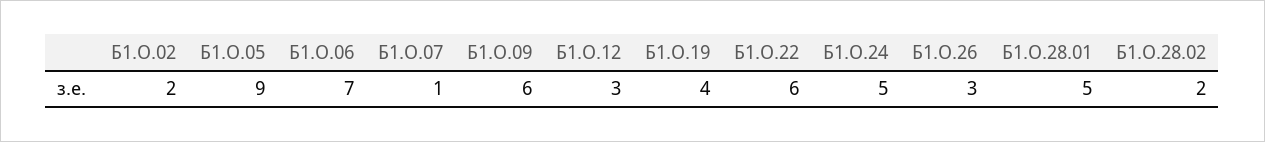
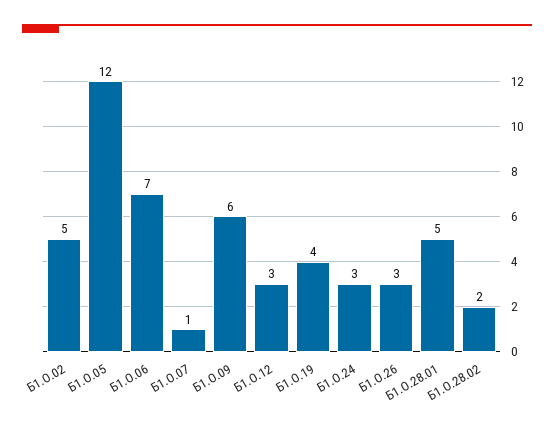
Б1.О.02: 2 -> 5
Б1.О.05: 9 -> 12
Б1.О.22: 6 -> none
Б1.О.24: 5 -> 3

